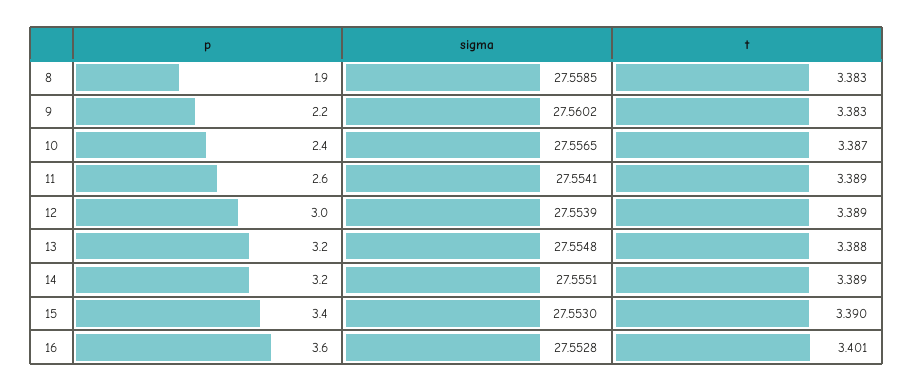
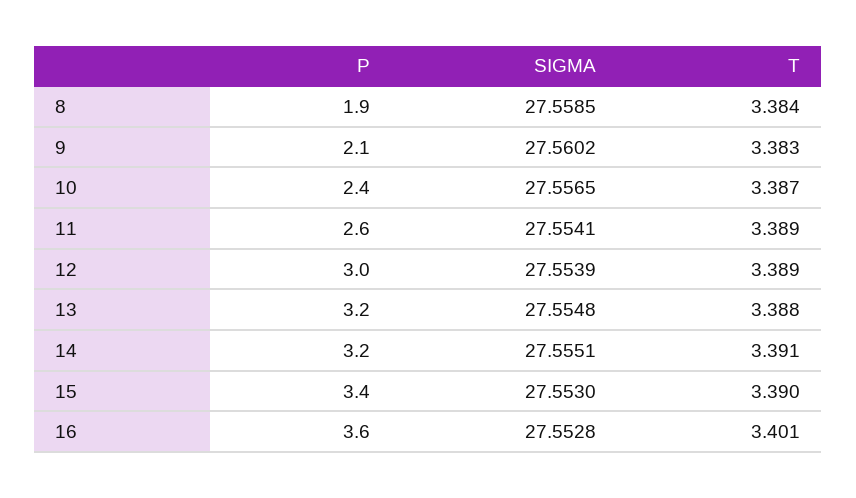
t, 8: 3.383 -> 3.384
p, 9: 2.2 -> 2.1
t, 14: 3.389 -> 3.391

